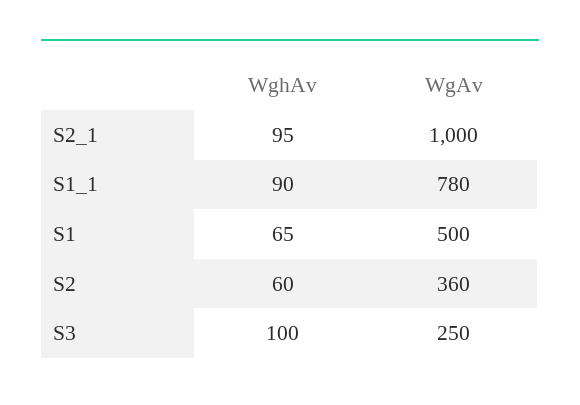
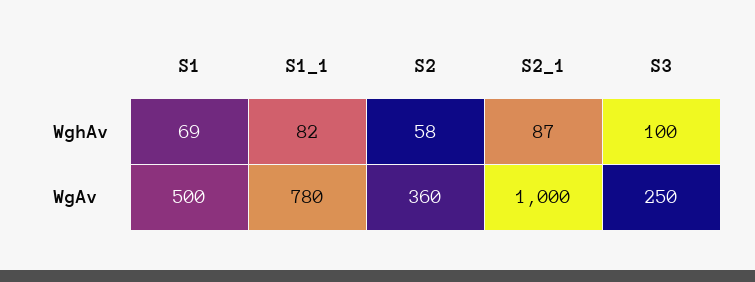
WghAv, S2_1: 95 -> 87
WghAv, S1_1: 90 -> 82
WghAv, S1: 65 -> 69
WghAv, S2: 60 -> 58

